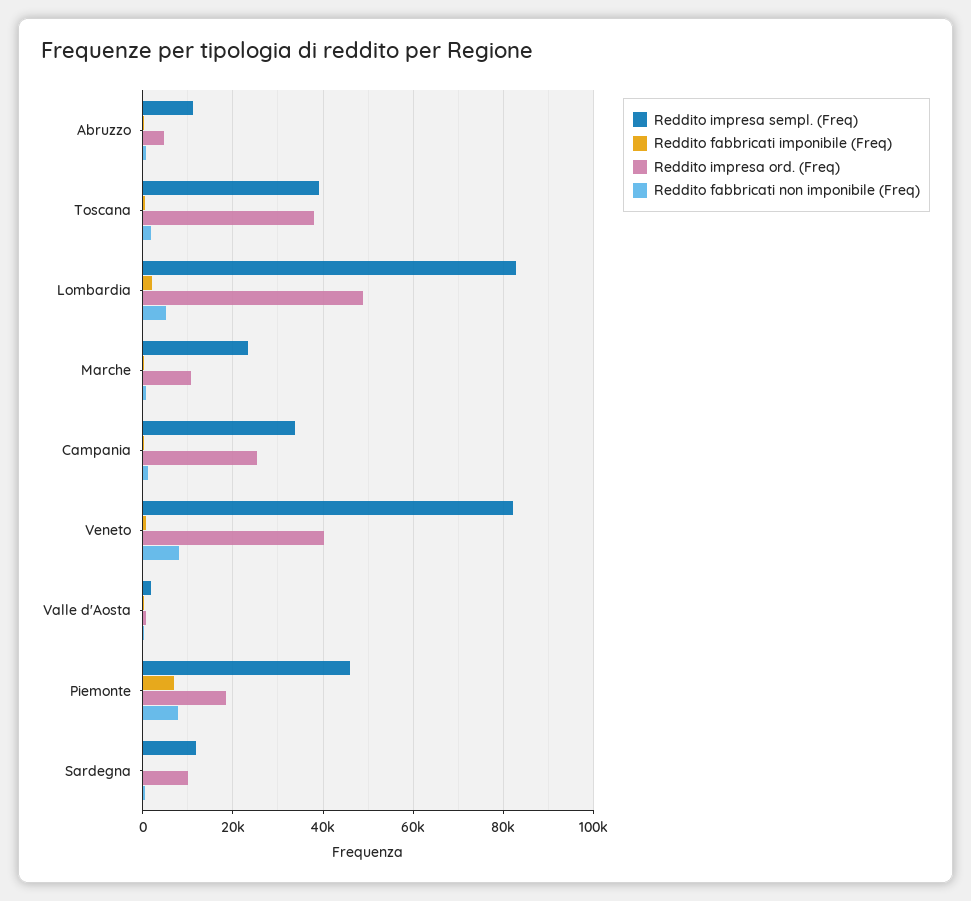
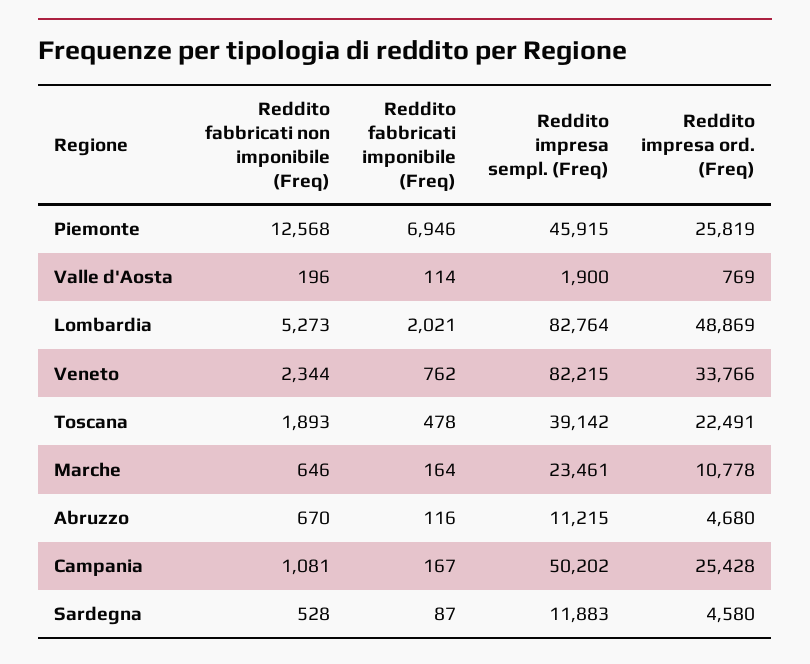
Reddito impresa ord. (Freq), Toscana: 38000 -> 22491
Reddito impresa sempl. (Freq), Campania: 34000 -> 50202
Reddito impresa ord. (Freq), Veneto: 40000 -> 33766
Reddito fabbricati non imponibile (Freq), Veneto: 8000 -> 2344
Reddito impresa ord. (Freq), Piemonte: 18000 -> 25819
Reddito fabbricati non imponibile (Freq), Piemonte: 8000 -> 12568
Reddito impresa ord. (Freq), Sardegna: 10000 -> 4580

